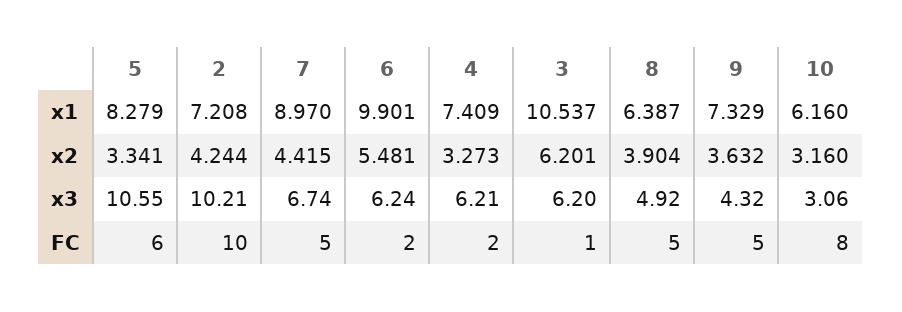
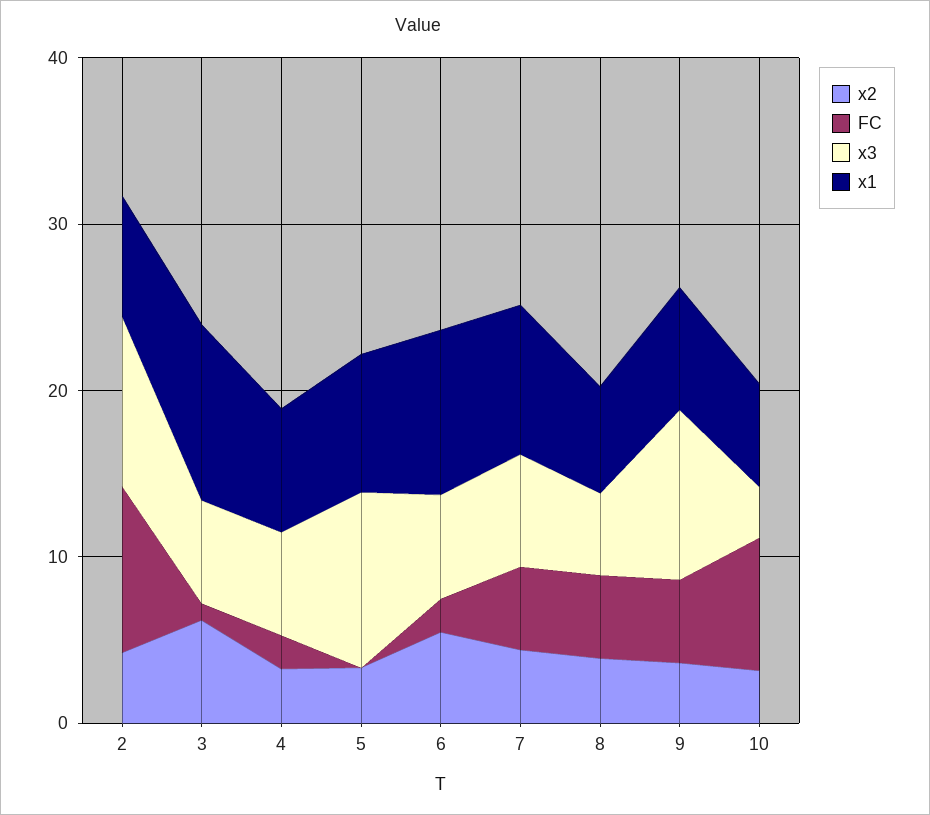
x3, 9: 4.32 -> 10
FC, 5: 6 -> 0

